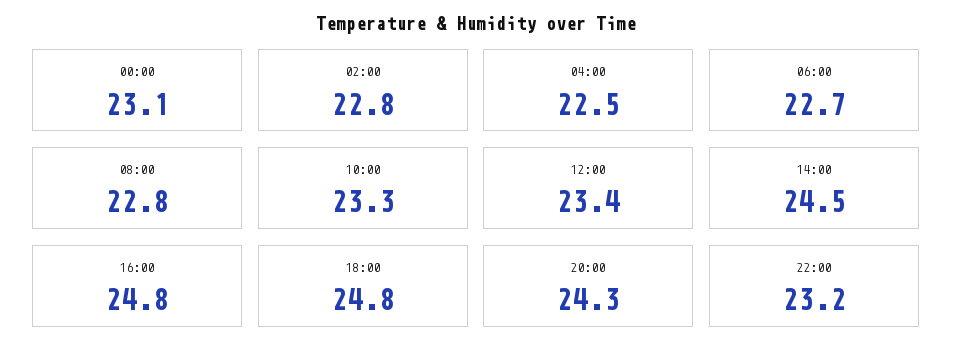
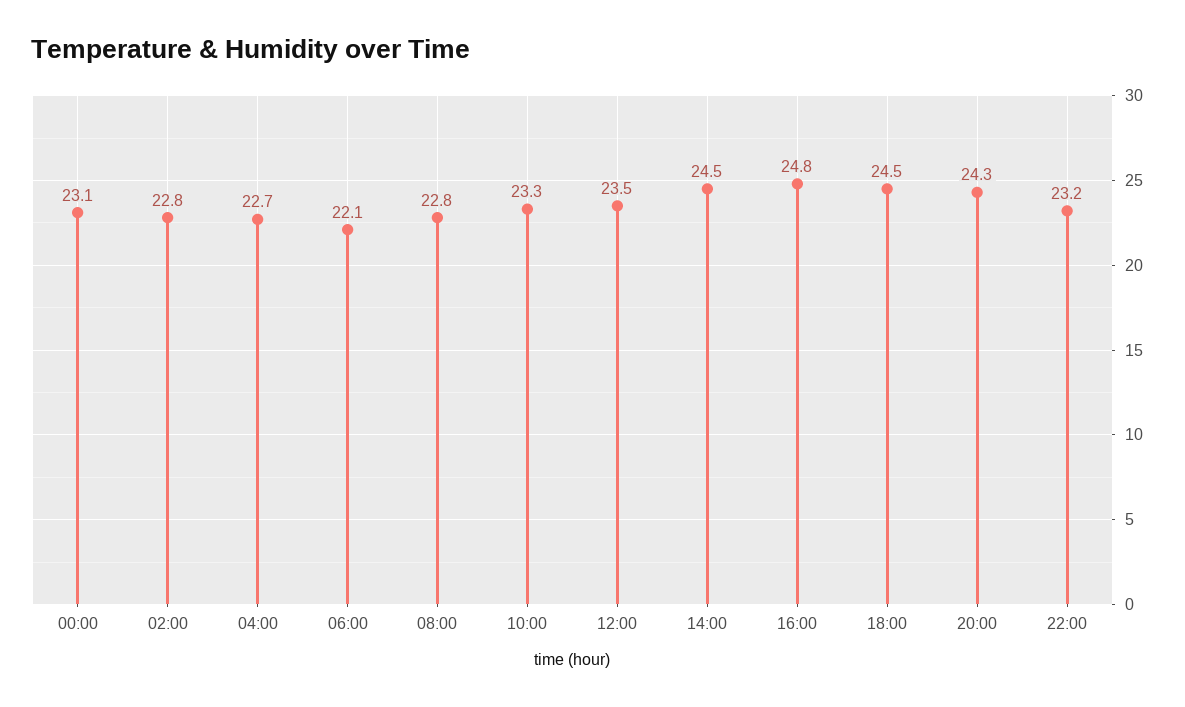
04:00: 22.5 -> 22.7
06:00: 22.7 -> 22.1
12:00: 23.4 -> 23.5
18:00: 24.8 -> 24.5

